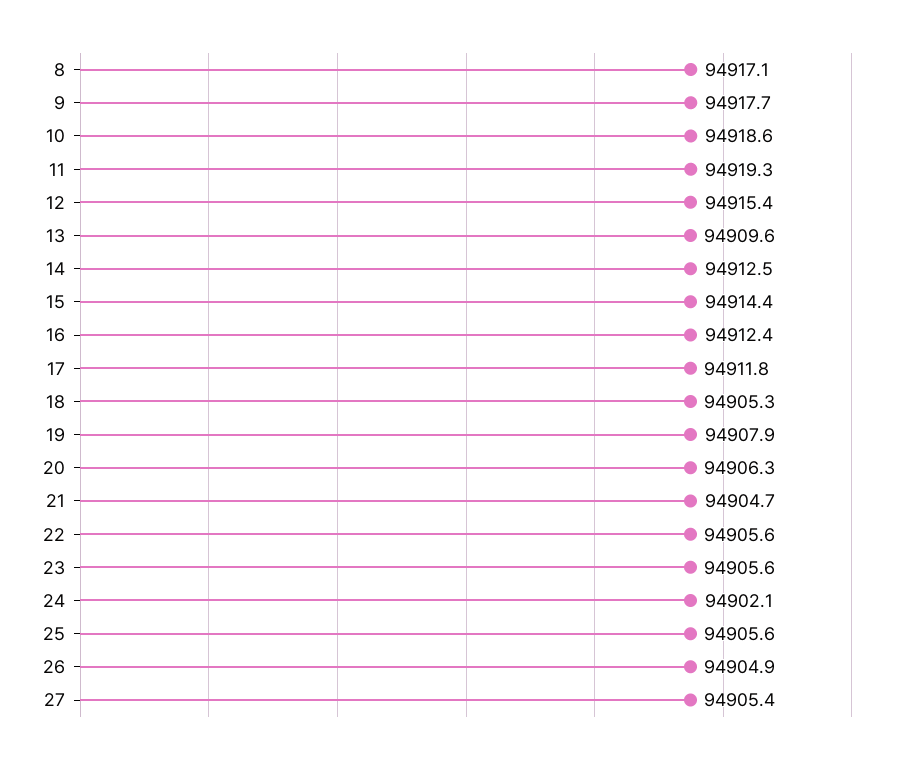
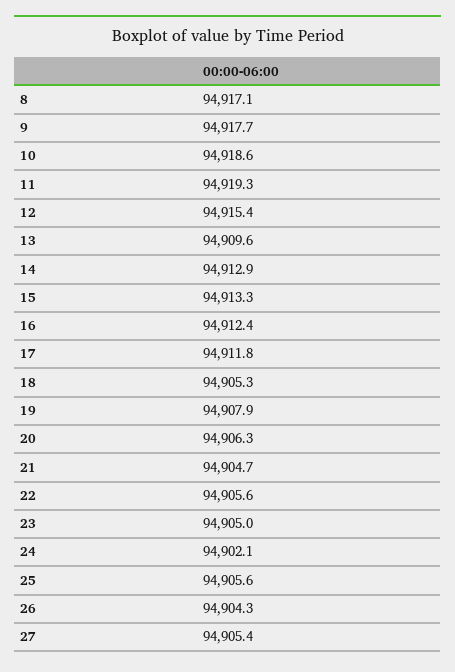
14: 94912.5 -> 94912.9
15: 94914.4 -> 94913.3
23: 94905.6 -> 94905
26: 94904.9 -> 94904.3

